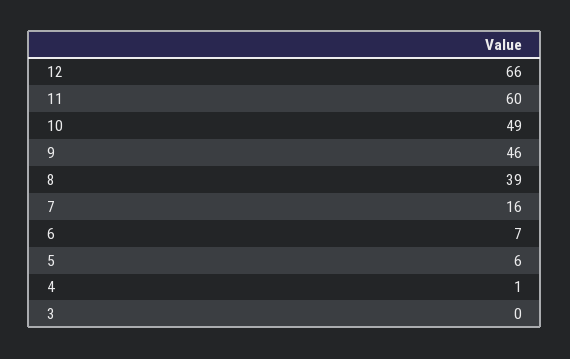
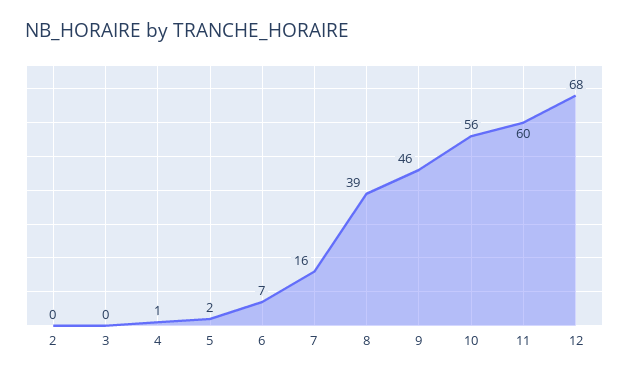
12: 66 -> 68
10: 49 -> 56
5: 6 -> 2
2: none -> 0

